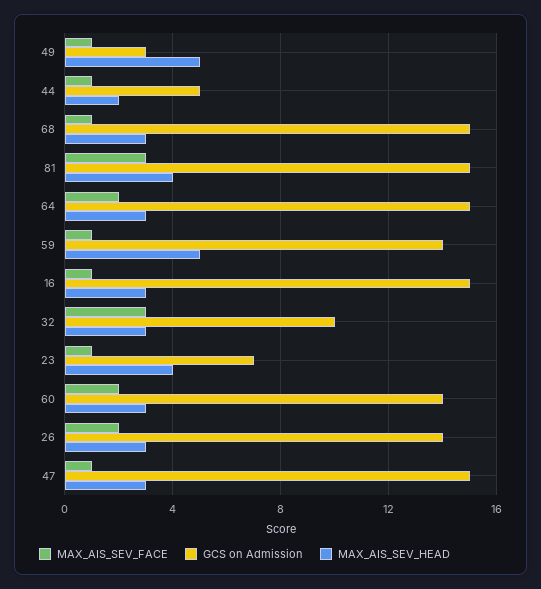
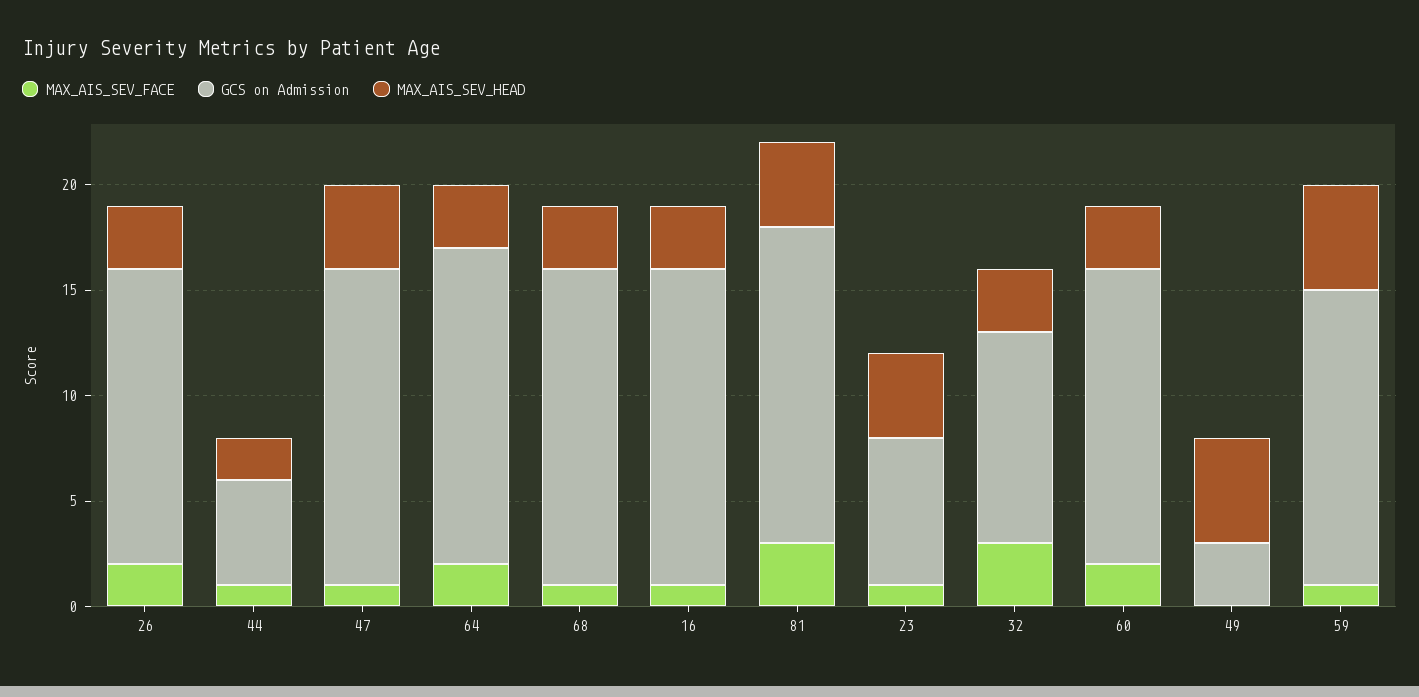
MAX_AIS_SEV_FACE, 49: 1 -> 0
MAX_AIS_SEV_HEAD, 47: 3 -> 4

